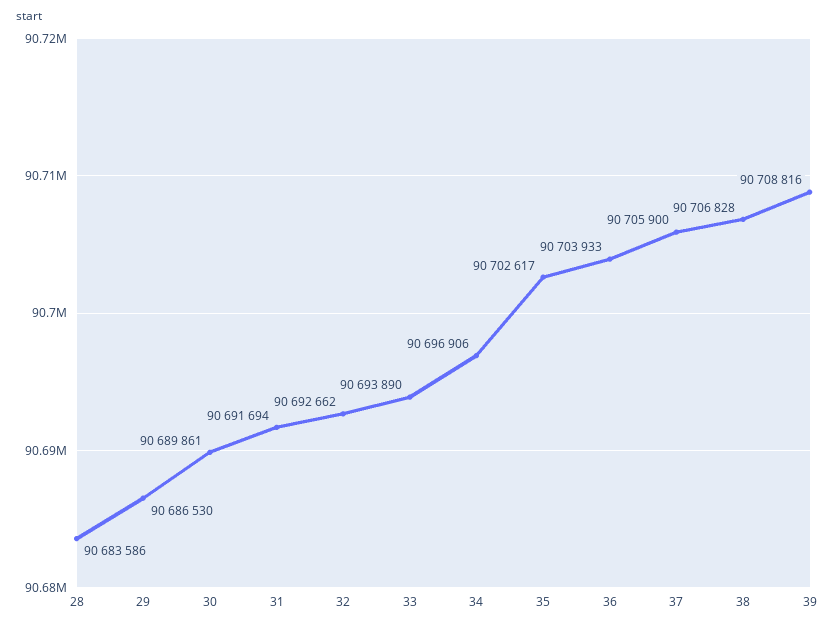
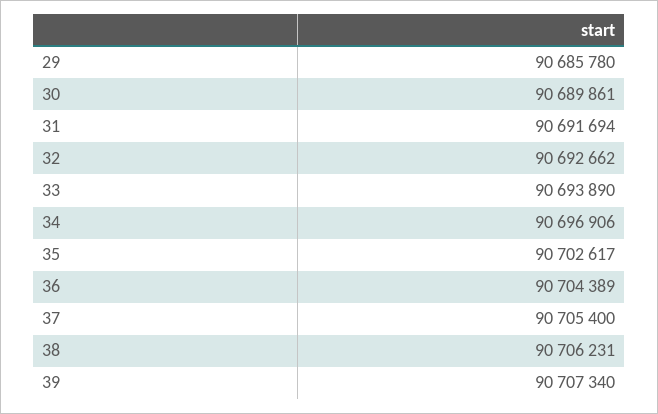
28: 90683586 -> none
29: 90686530 -> 90685780
36: 90703933 -> 90704389
37: 90705900 -> 90705400
38: 90706828 -> 90706231
39: 90708816 -> 90707340

